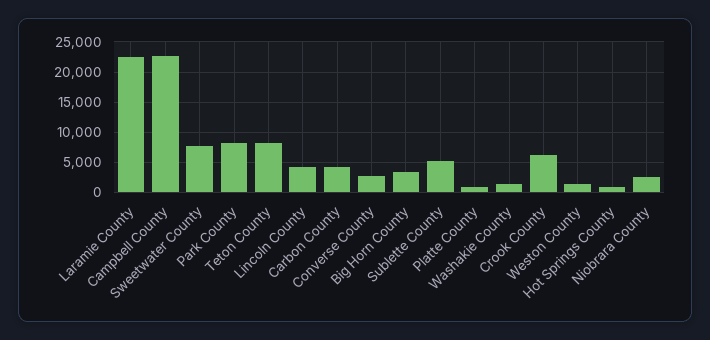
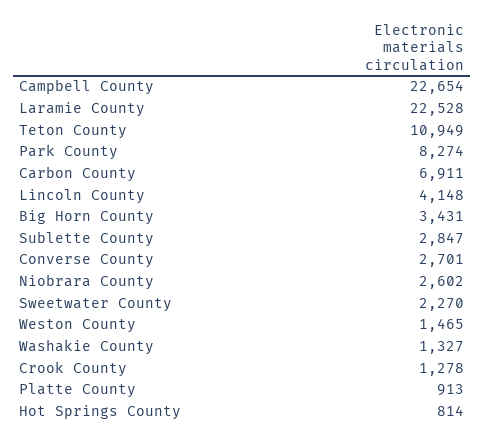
Sweetwater County: 8000 -> 2270
Teton County: 8000 -> 10949
Carbon County: 4000 -> 6911
Sublette County: 5000 -> 2847
Crook County: 6000 -> 1278

